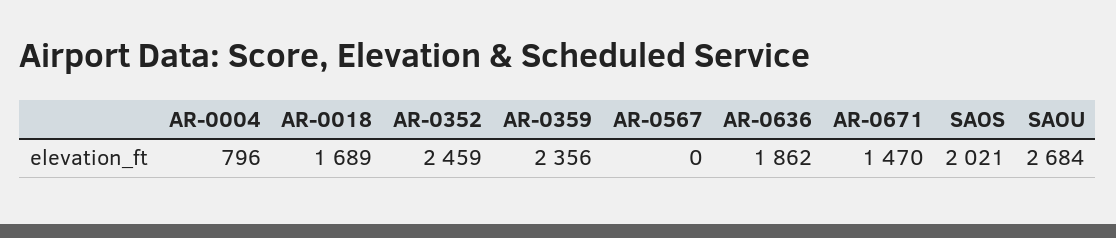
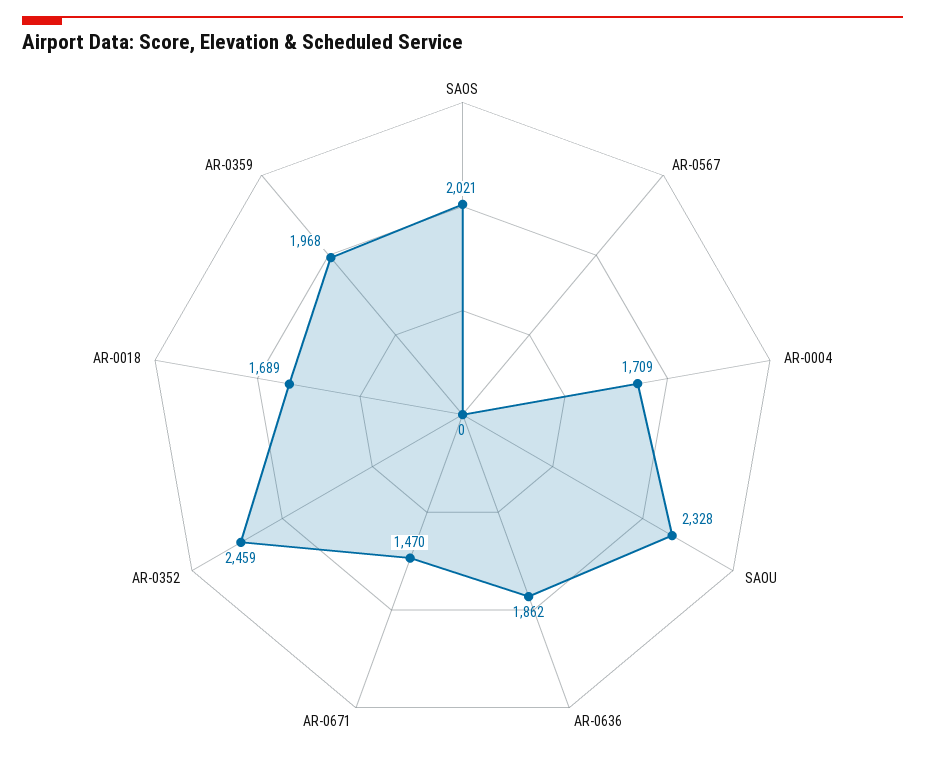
AR-0004: 796 -> 1709
AR-0359: 2356 -> 1968
SAOU: 2684 -> 2328

